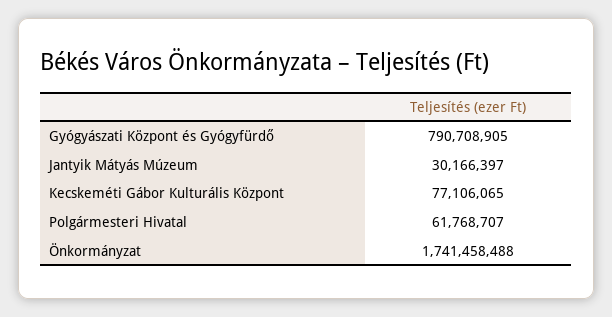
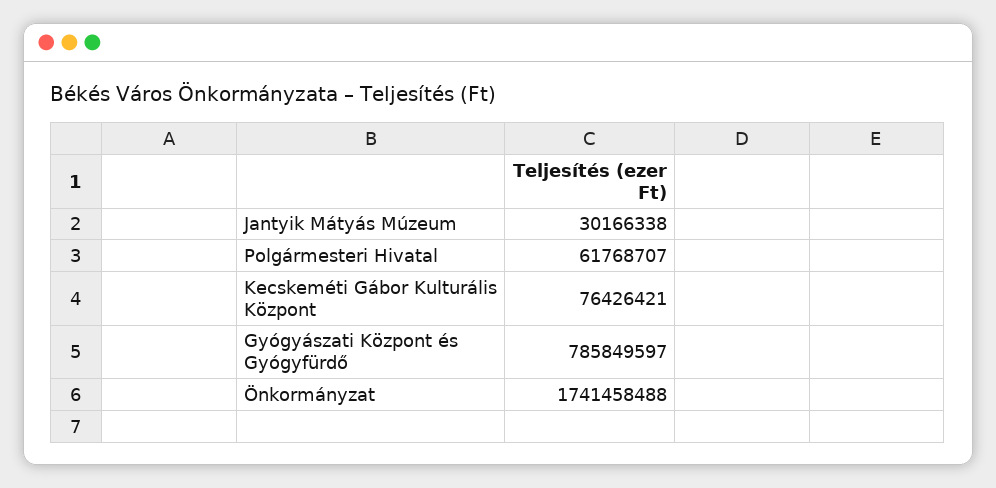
Gyógyászati Központ és Gyógyfürdő: 790708905 -> 785849597
Jantyik Mátyás Múzeum: 30166397 -> 30166338
Kecskeméti Gábor Kulturális Központ: 77106065 -> 76426421

